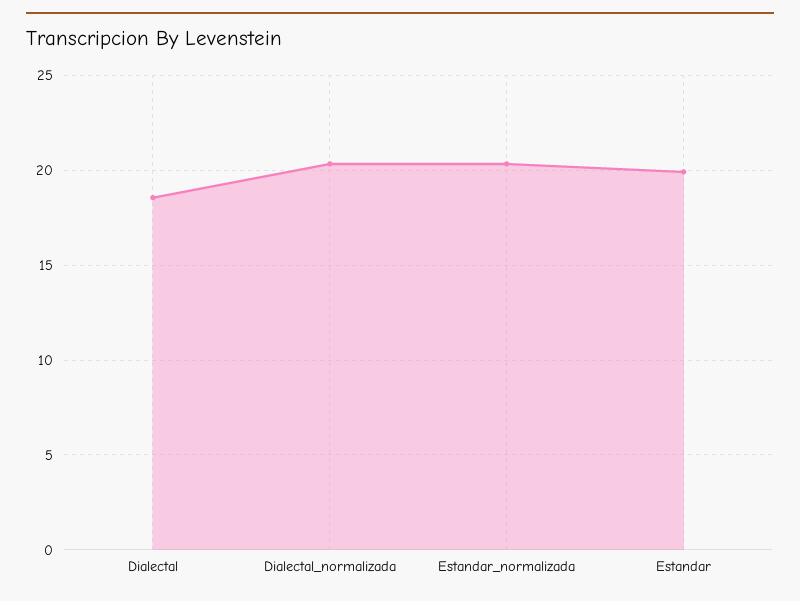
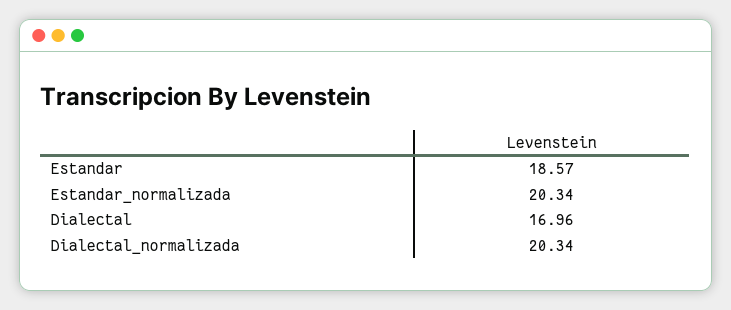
Dialectal: 18.5 -> 16.96
Estandar: 20 -> 18.57

